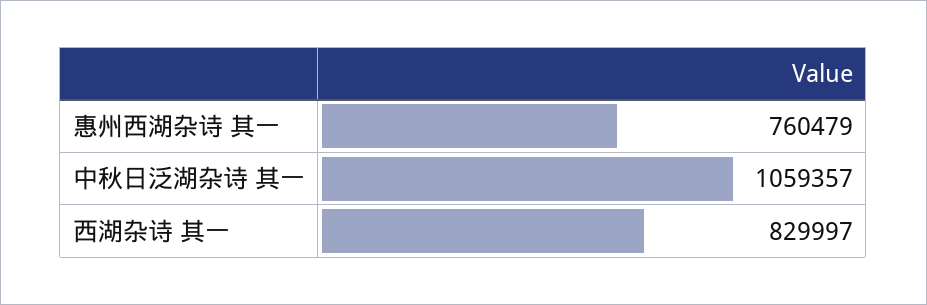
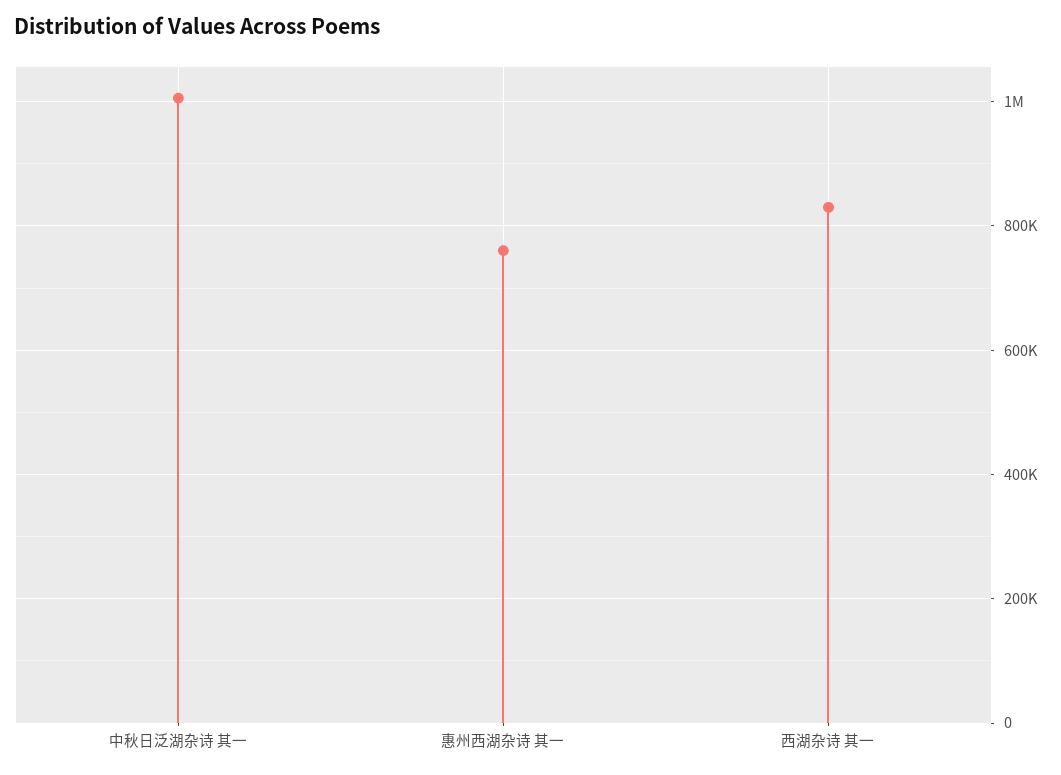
中秋日泛湖杂诗 其一: 1059357 -> 1000000

